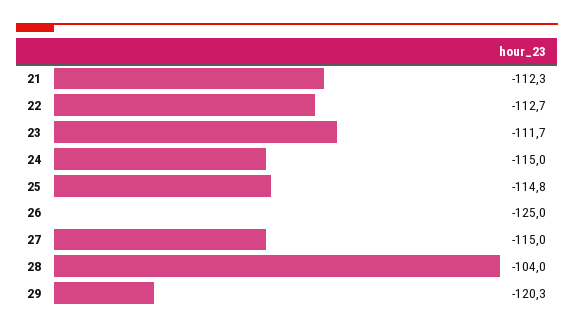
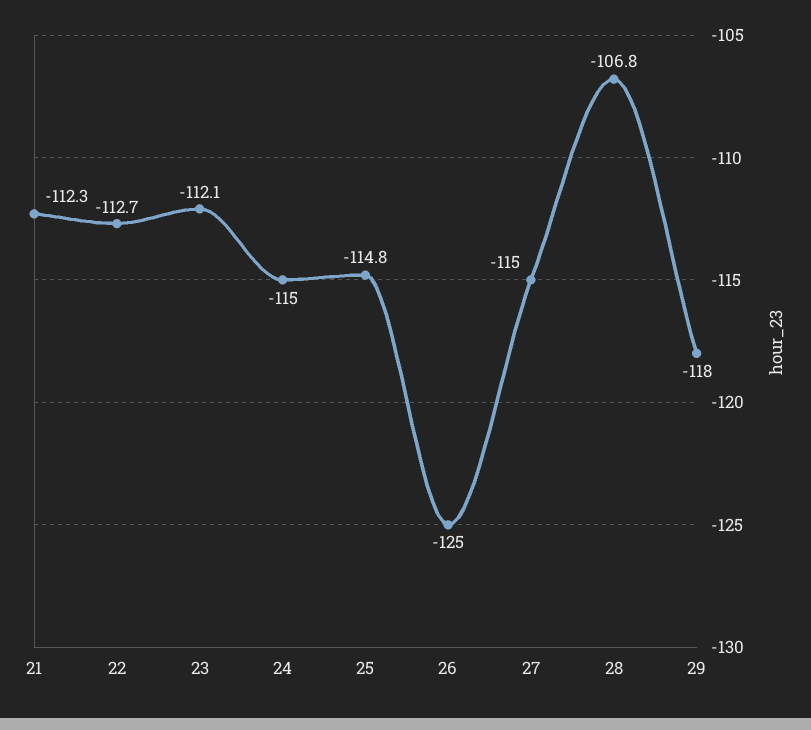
23: -111.7 -> -112.1
28: -104 -> -106.8
29: -120.3 -> -118

